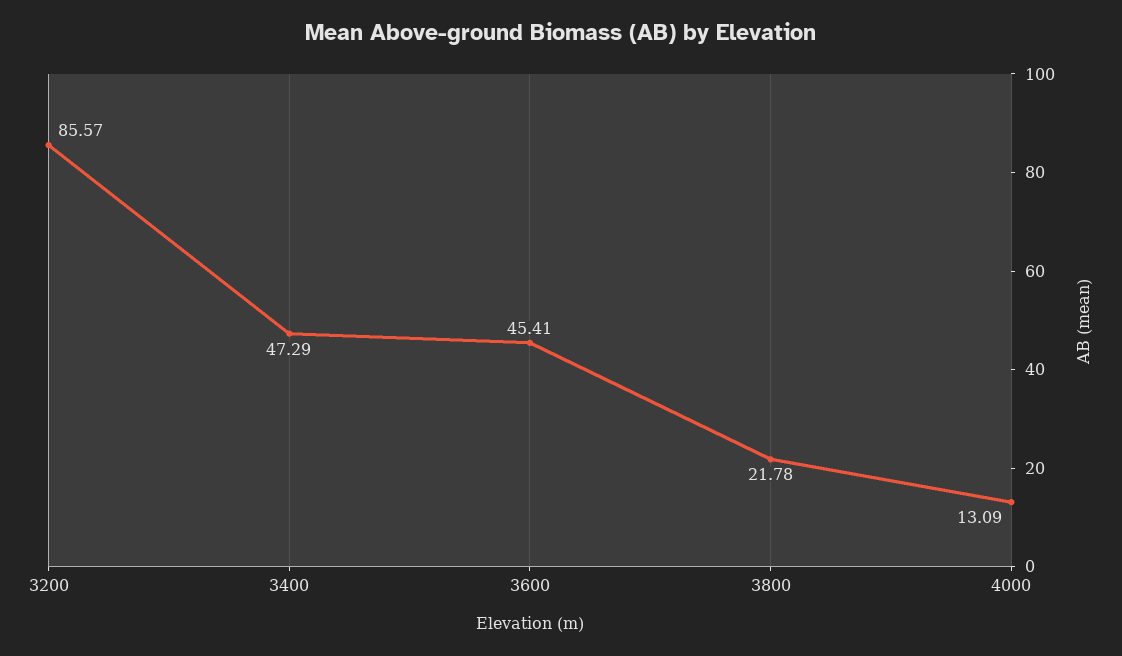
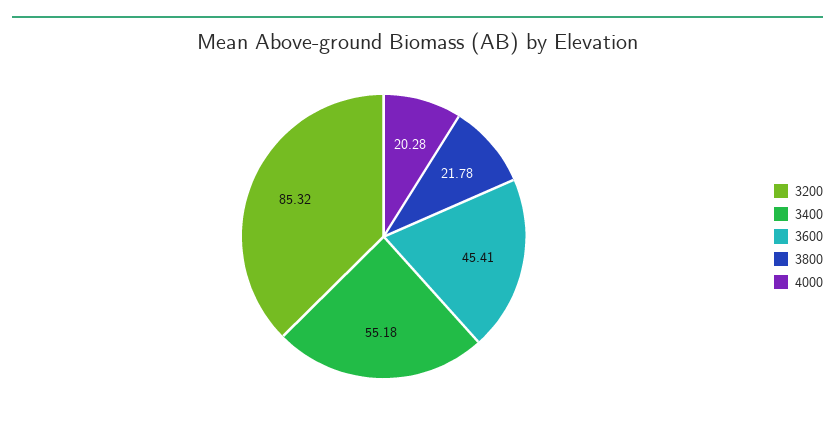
3200: 85.57 -> 85.32
3400: 47.29 -> 55.18
4000: 13.09 -> 20.28

